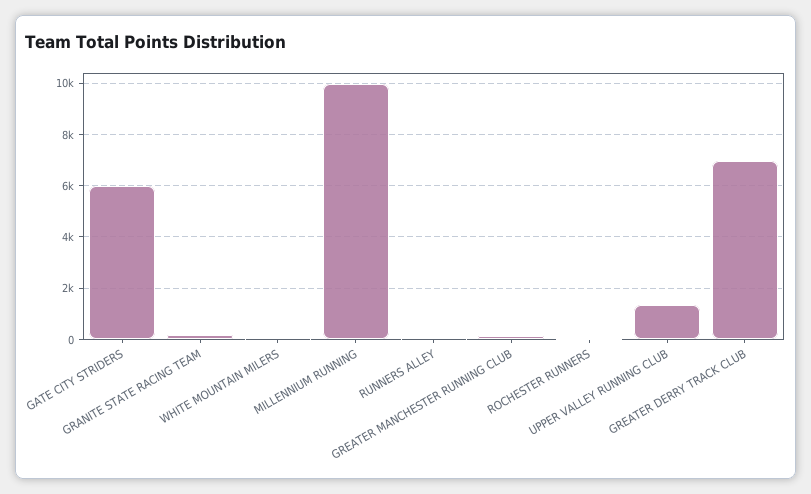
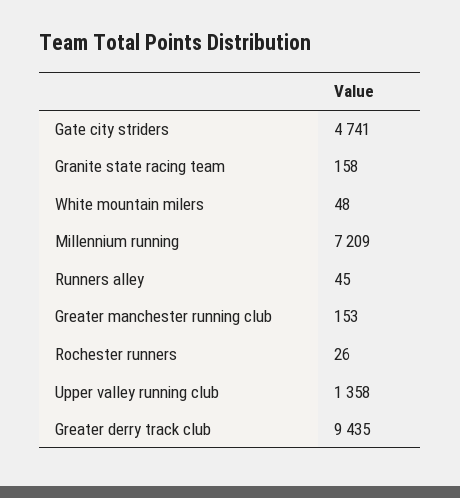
GATE CITY STRIDERS: 6000 -> 4741
MILLENNIUM RUNNING: 10000 -> 7209
GREATER DERRY TRACK CLUB: 7000 -> 9435

